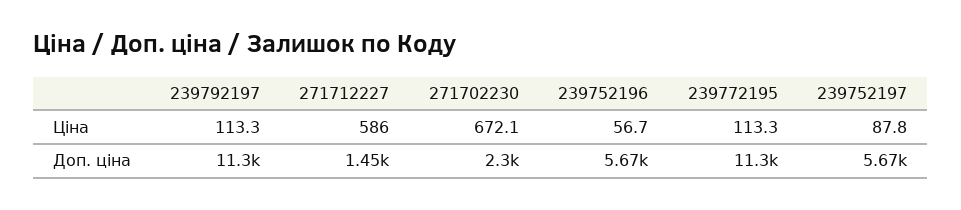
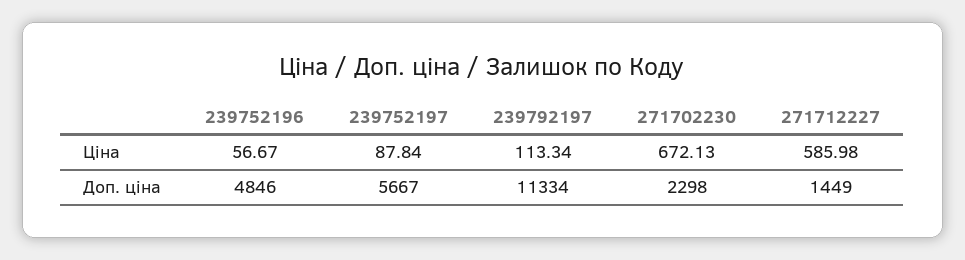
239772195, Ціна: 113.3 -> none
239752196, Доп. ціна: 5670 -> 4846
239772195, Доп. ціна: 11300 -> none

